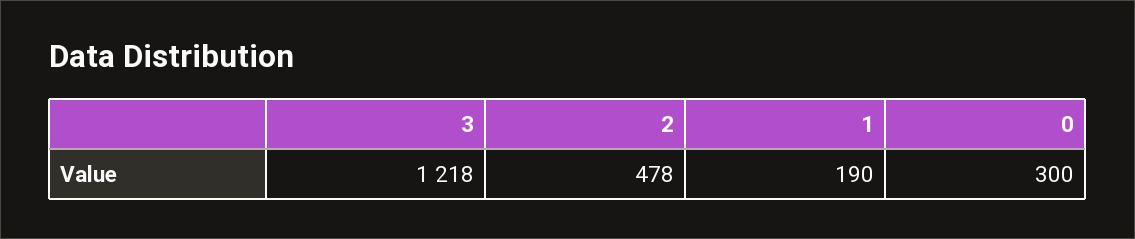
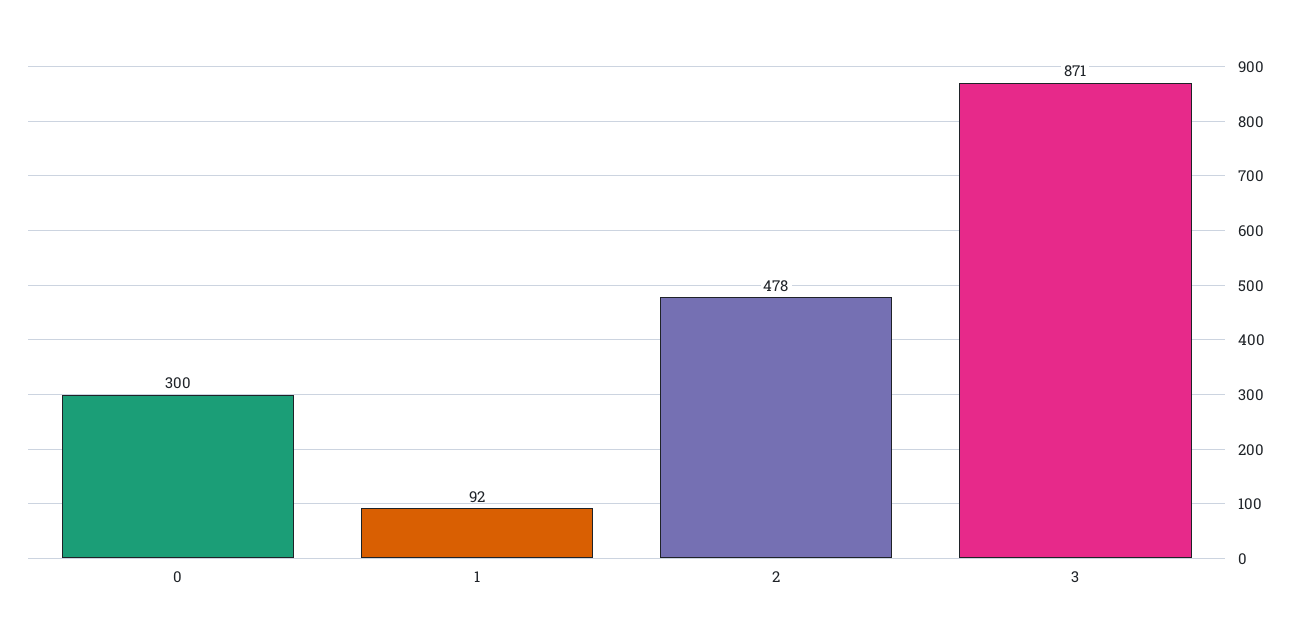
3: 1218 -> 871
1: 190 -> 92

